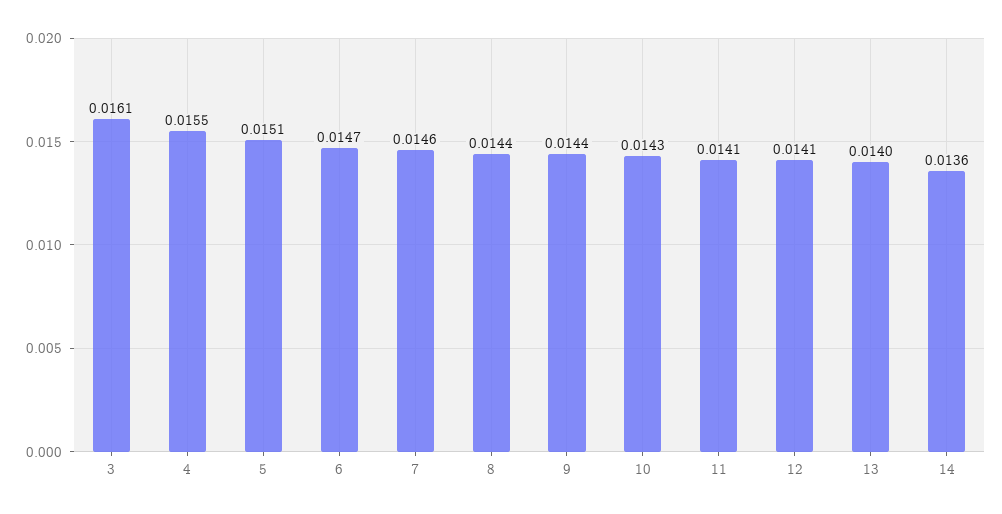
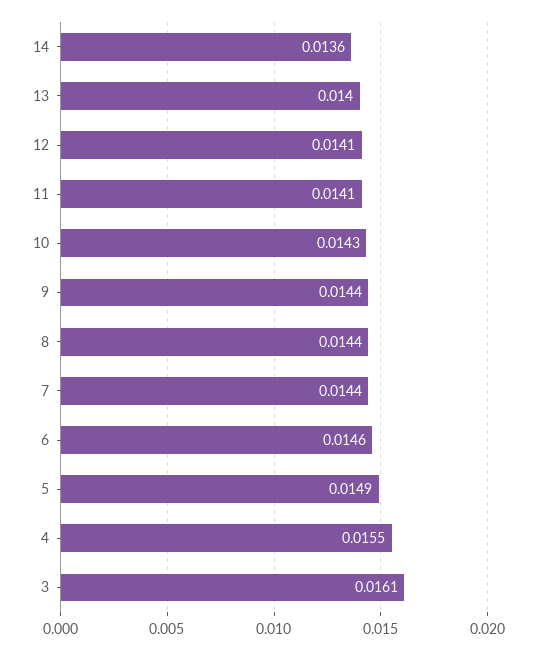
5: 0.0151 -> 0.0149
6: 0.0147 -> 0.0146
7: 0.0146 -> 0.0144

